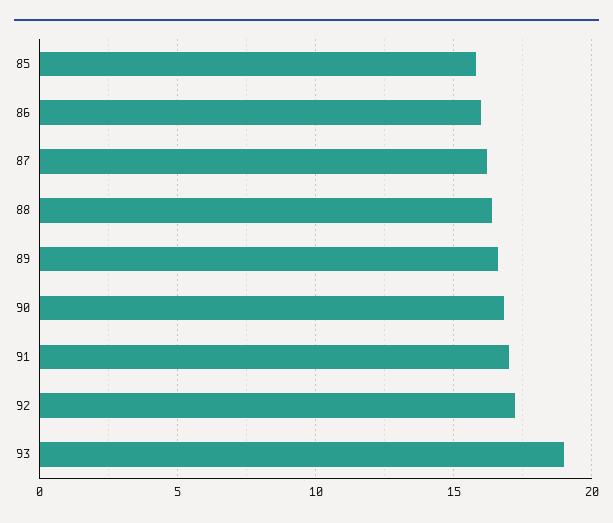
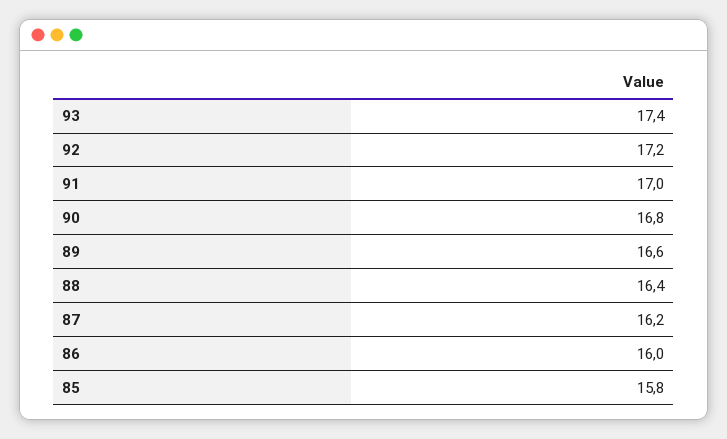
93: 19 -> 17.4

